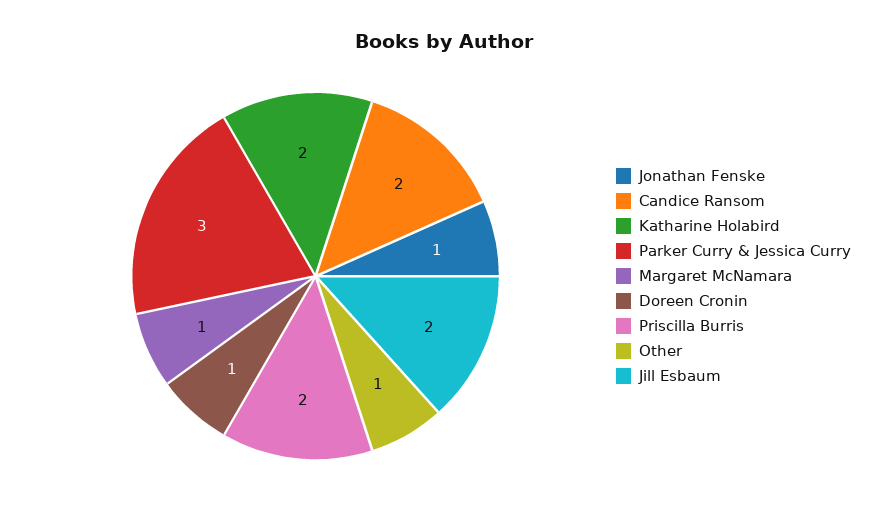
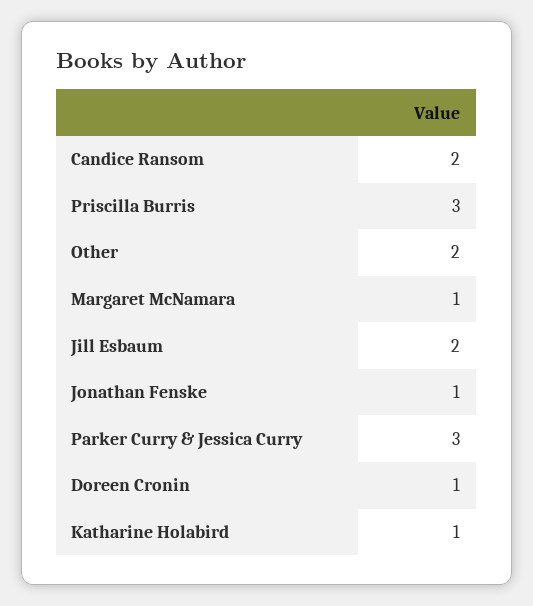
Katharine Holabird: 2 -> 1
Priscilla Burris: 2 -> 3
Other: 1 -> 2

